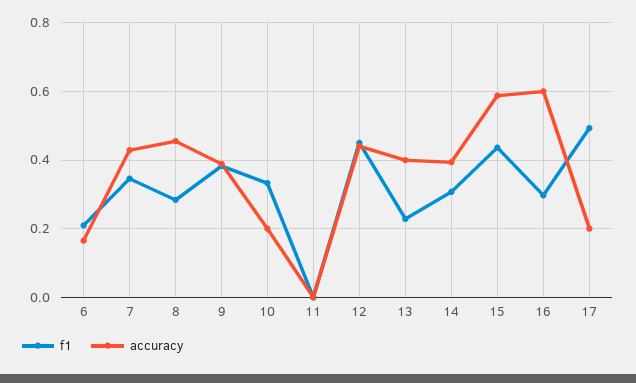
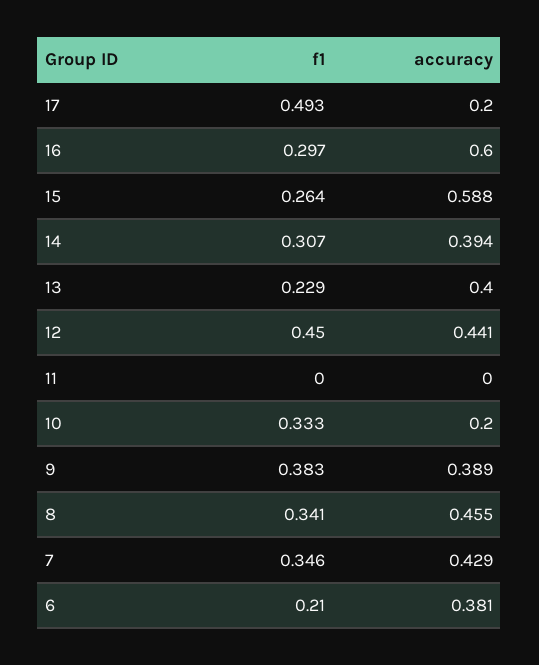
accuracy, 6: 0.16 -> 0.381
f1, 8: 0.28 -> 0.341
f1, 15: 0.44 -> 0.264

